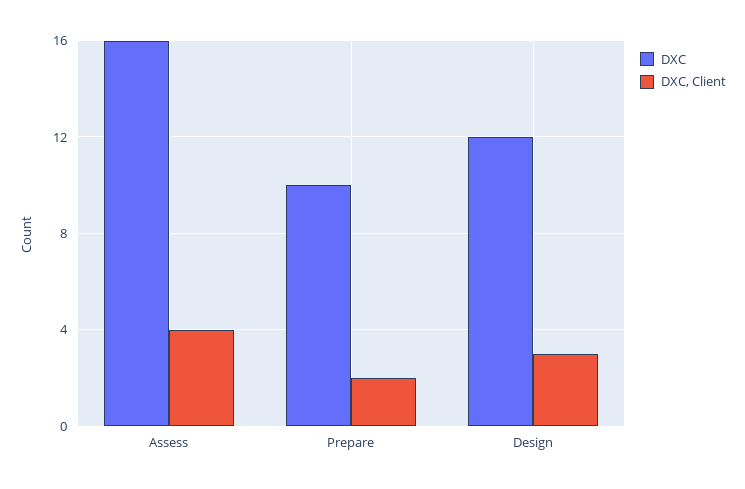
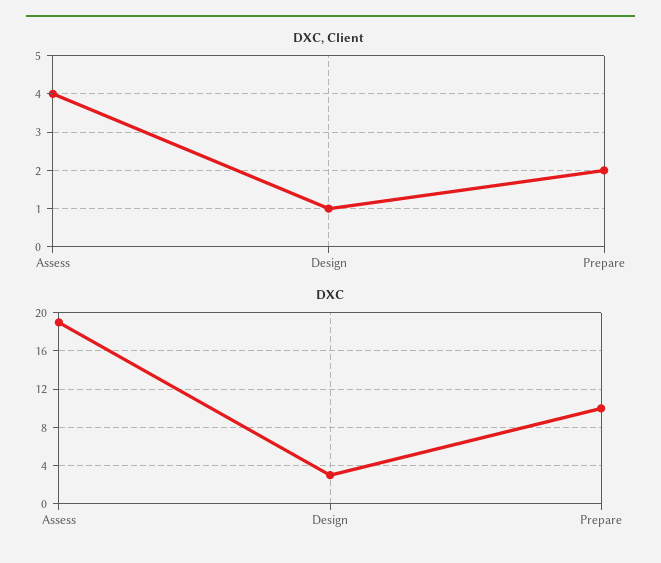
DXC, Assess: 16 -> 19
DXC, Design: 12 -> 3
DXC, Client, Design: 3 -> 1

